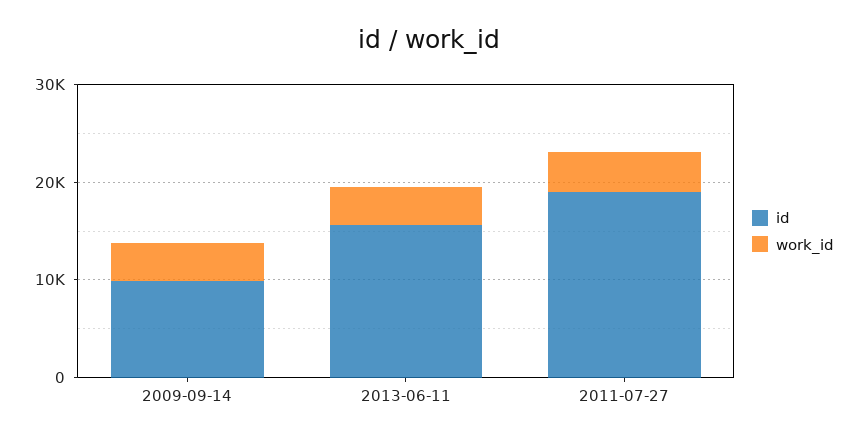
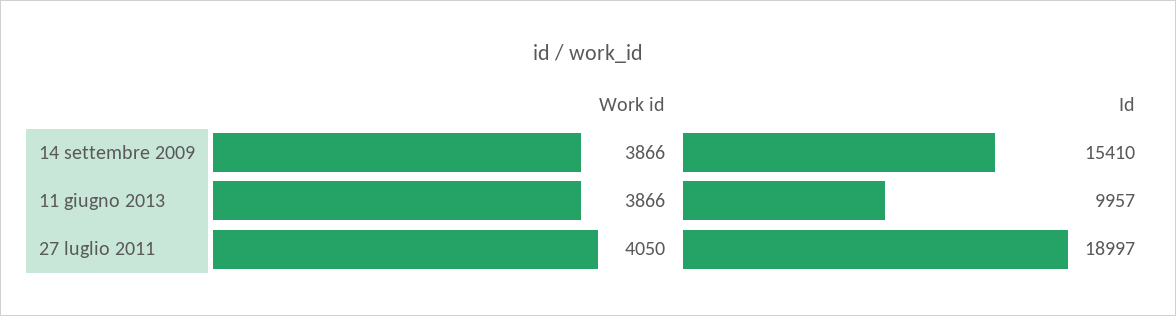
id, 2009-09-14: 10000 -> 15410
id, 2013-06-11: 16000 -> 9957

